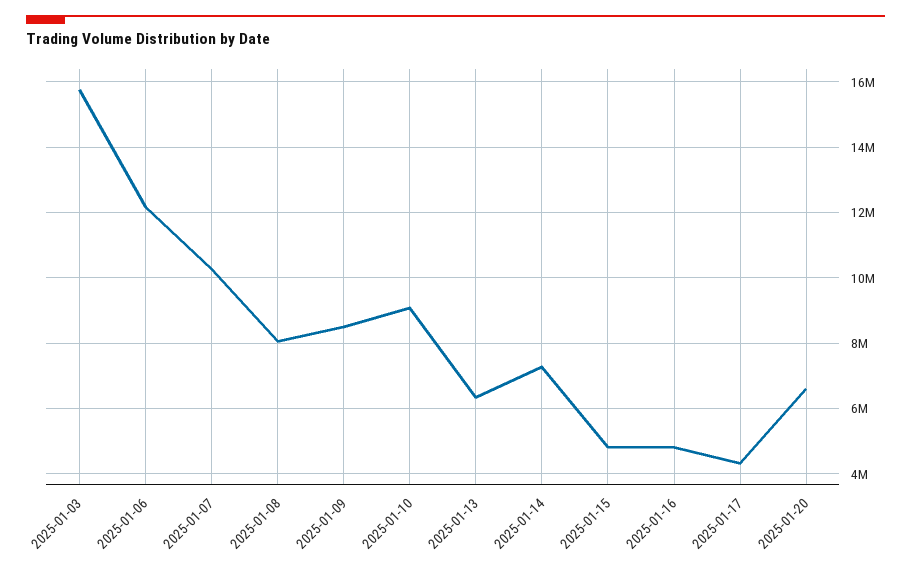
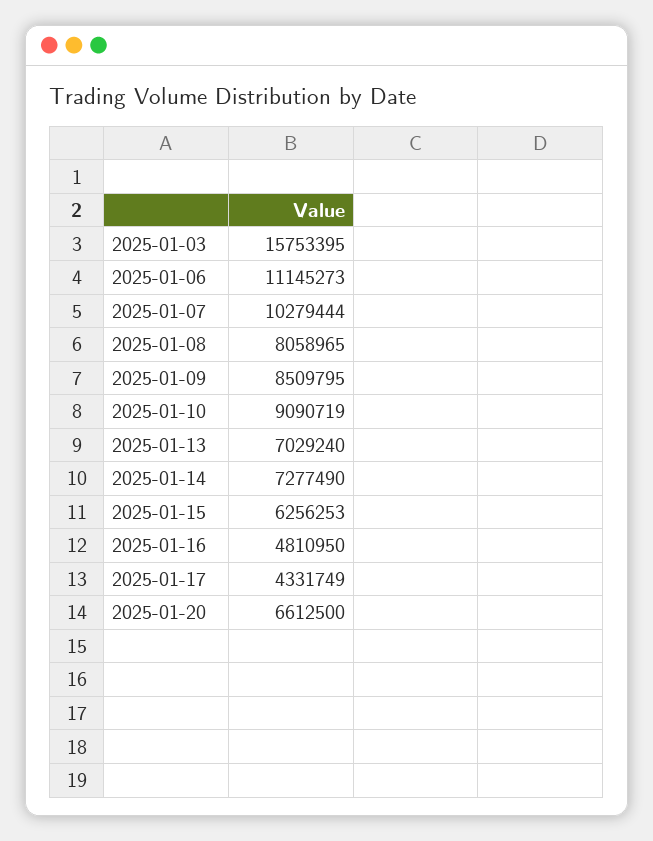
2025-01-06: 12200000 -> 11145273
2025-01-13: 6400000 -> 7029240
2025-01-15: 4800000 -> 6256253

